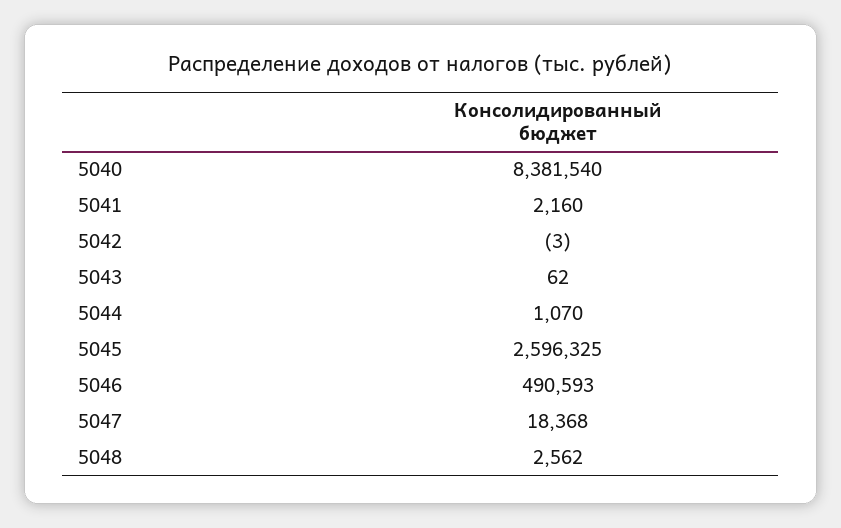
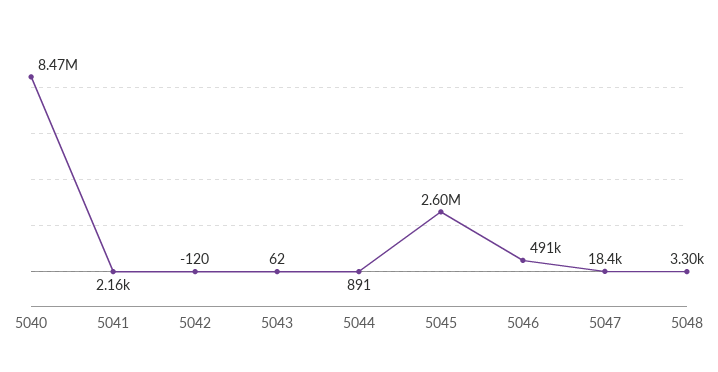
5040: 8381540 -> 8470000
5042: -3 -> -120
5044: 1070 -> 891
5048: 2562 -> 3300

